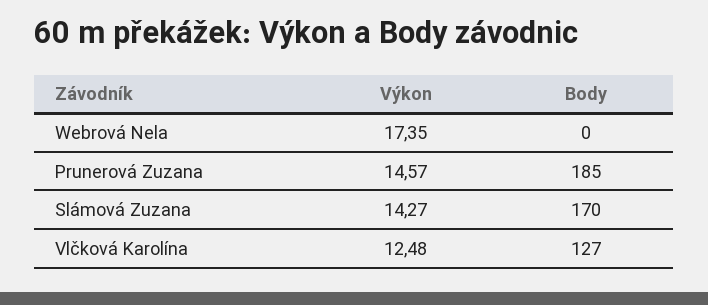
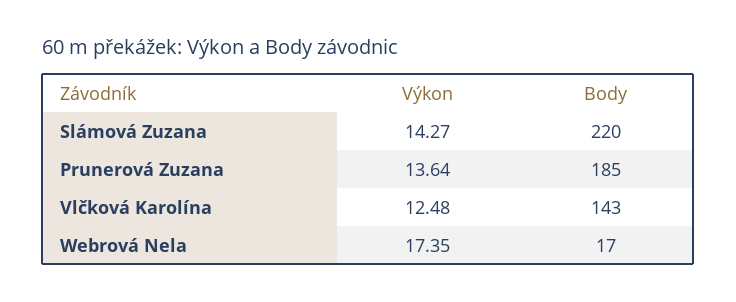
Body, Webrová Nela: 0 -> 17
Výkon, Prunerová Zuzana: 14.57 -> 13.64
Body, Slámová Zuzana: 170 -> 220
Body, Vlčková Karolína: 127 -> 143

